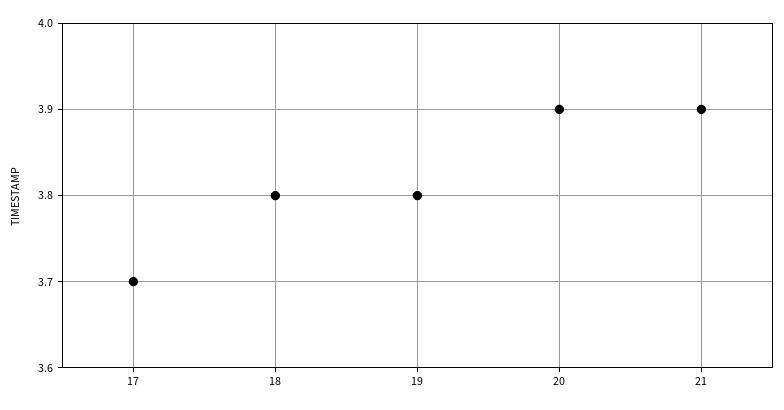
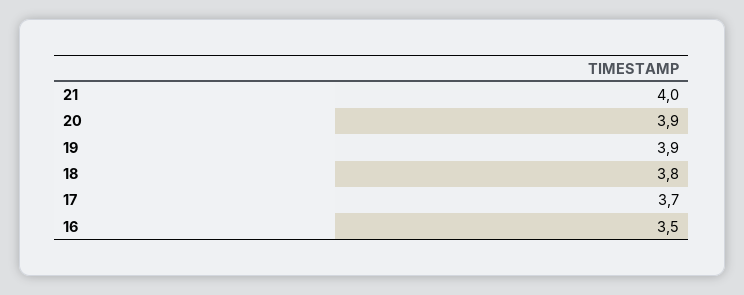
19: 3.8 -> 3.9
21: 3.9 -> 4
16: none -> 3.5

